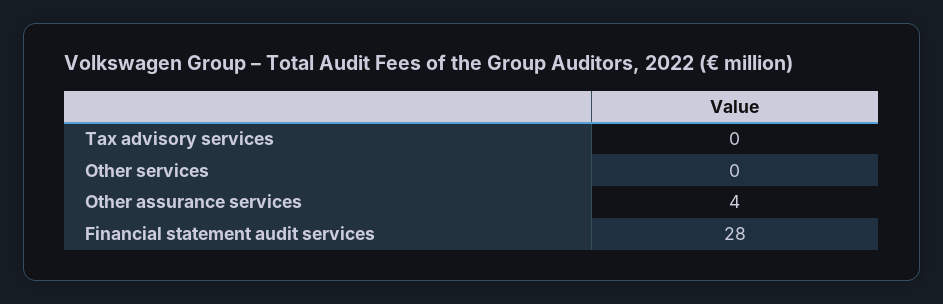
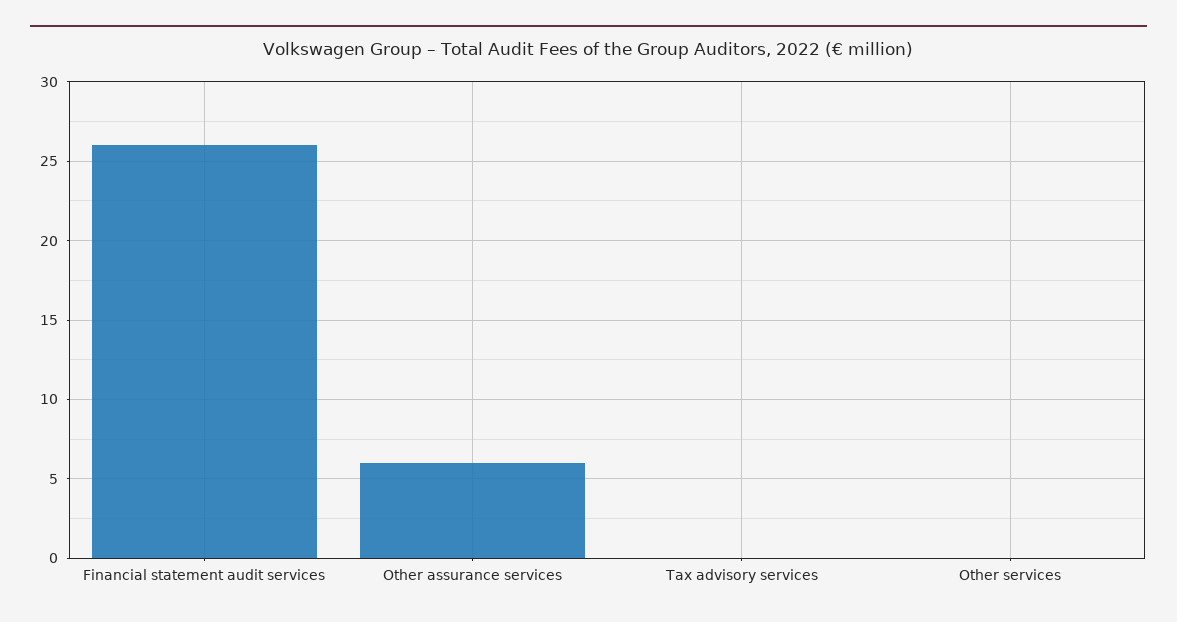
Other assurance services: 4 -> 6
Financial statement audit services: 28 -> 26

